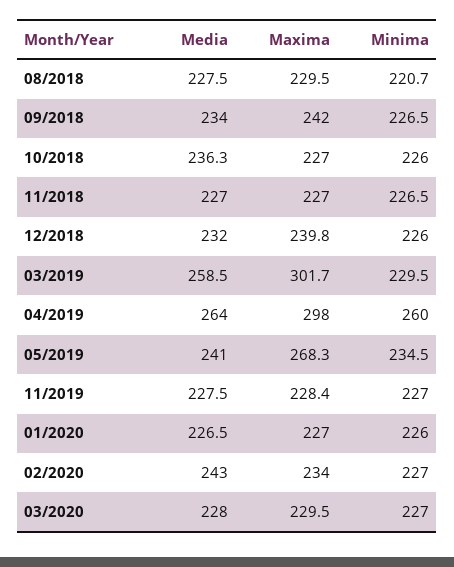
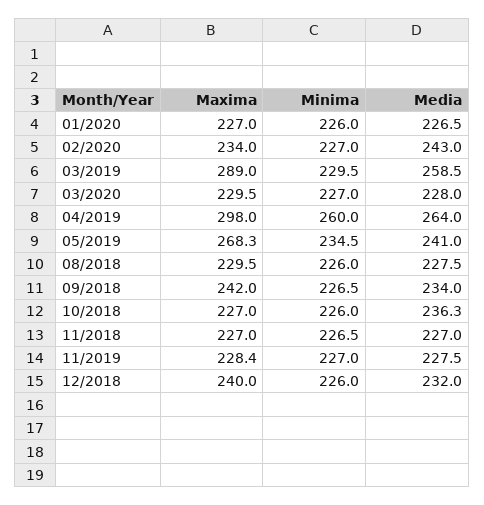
Minima, 08/2018: 220.7 -> 226
Maxima, 12/2018: 239.8 -> 240
Maxima, 03/2019: 301.7 -> 289

